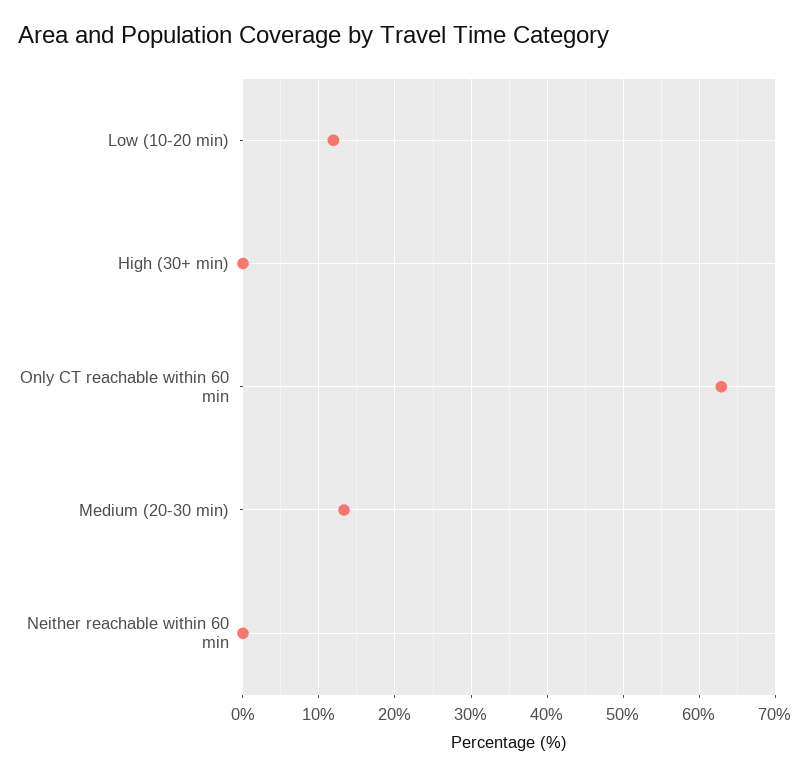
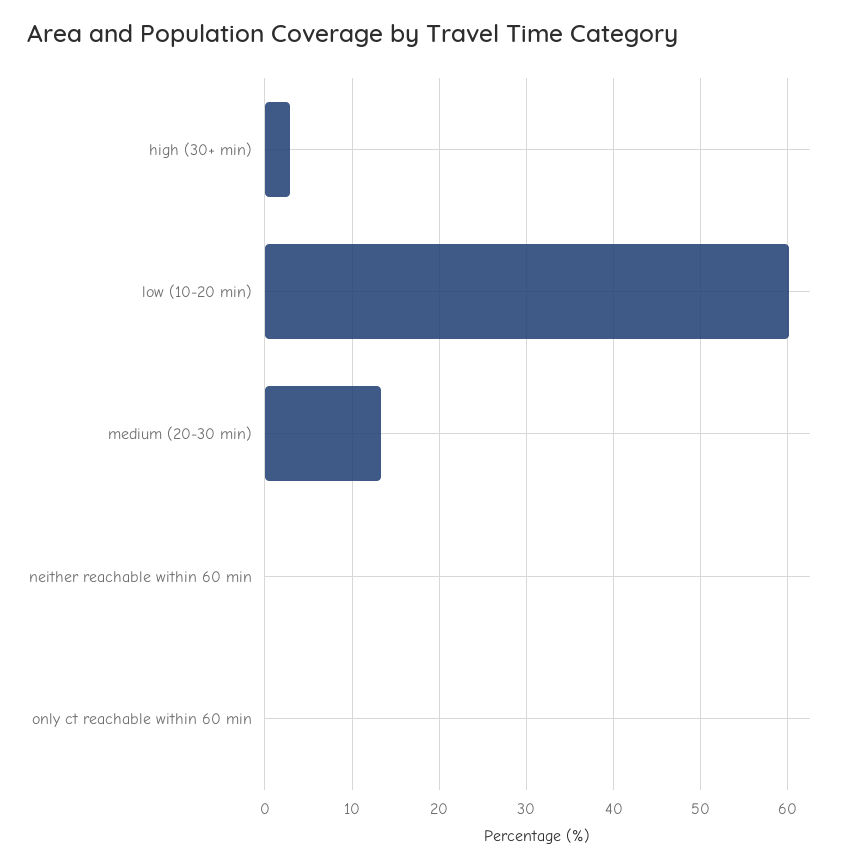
Low (10-20 min): 12 -> 60
High (30+ min): 0 -> 3
Only CT reachable within 60 min: 63 -> 0

